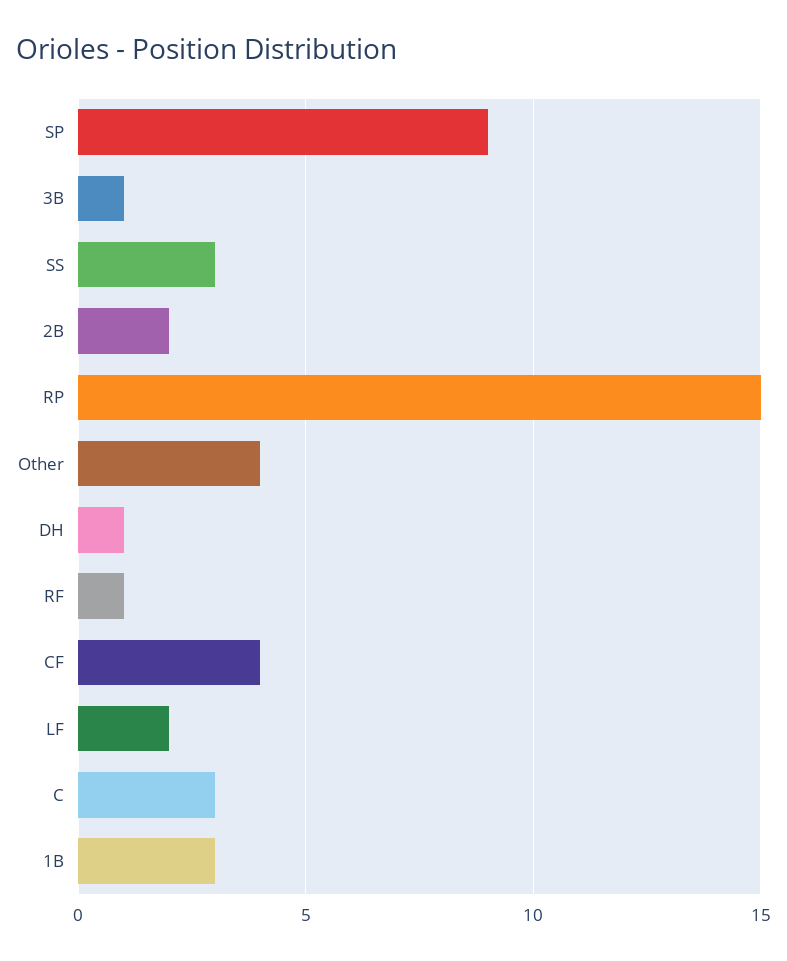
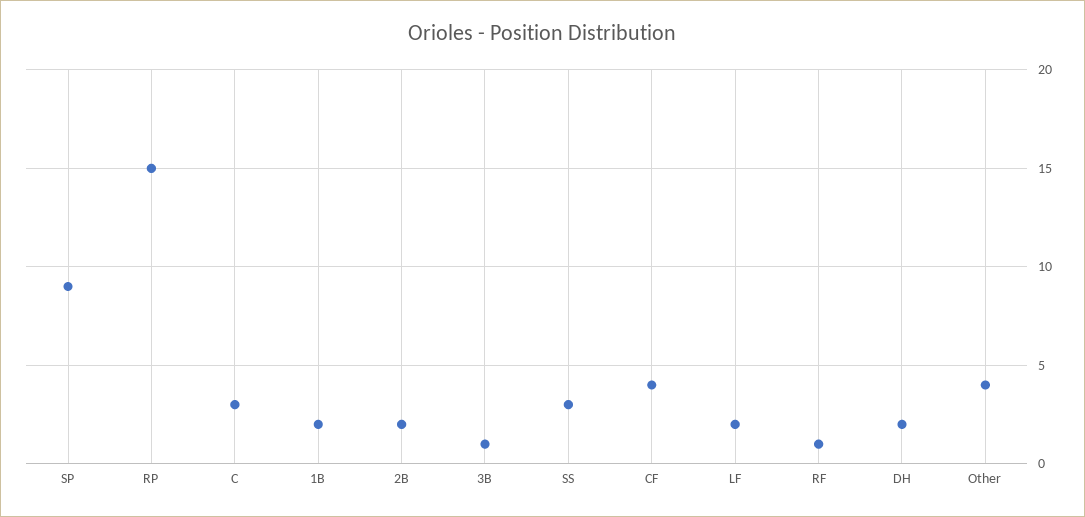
DH: 1 -> 2
1B: 3 -> 2

